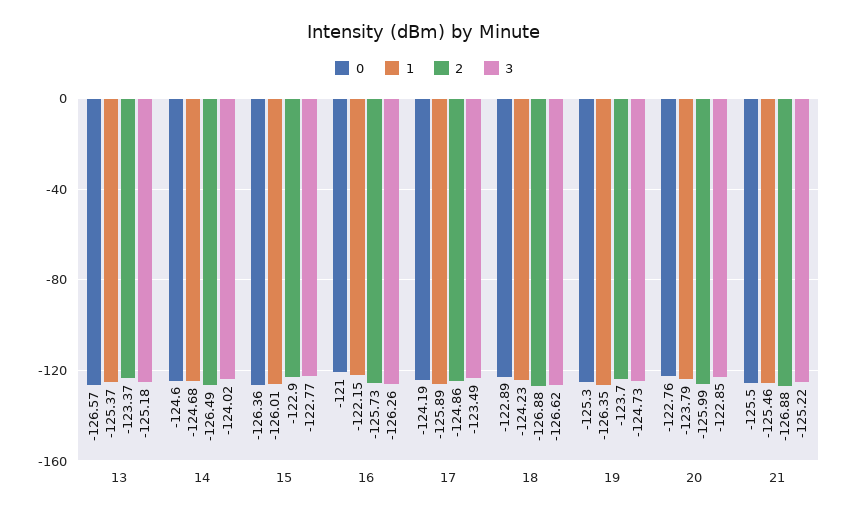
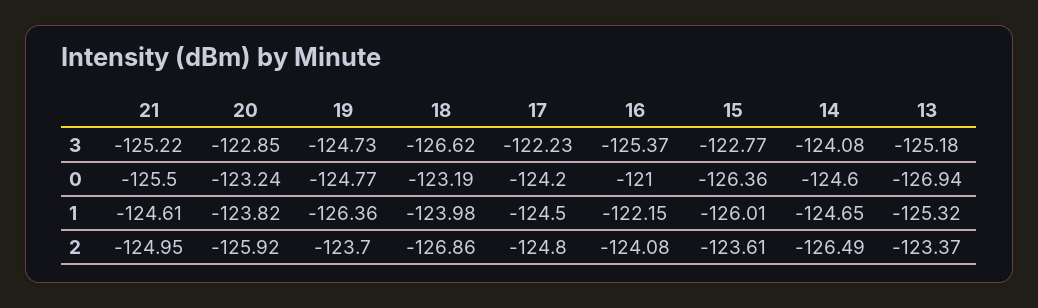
0, 13: -126.57 -> -126.94
1, 13: -125.37 -> -125.32
1, 14: -124.68 -> -124.65
3, 14: -124.02 -> -124.08
2, 15: -122.9 -> -123.61
2, 16: -125.73 -> -124.08
3, 16: -126.26 -> -125.37
0, 17: -124.19 -> -124.2
1, 17: -125.89 -> -124.5
2, 17: -124.86 -> -124.8
3, 17: -123.49 -> -122.23
0, 18: -122.89 -> -123.19
1, 18: -124.23 -> -123.98
2, 18: -126.88 -> -126.86
0, 19: -125.3 -> -124.77
1, 19: -126.35 -> -126.36
0, 20: -122.76 -> -123.24
1, 20: -123.79 -> -123.82
2, 20: -125.99 -> -125.92
1, 21: -125.46 -> -124.61
2, 21: -126.88 -> -124.95

